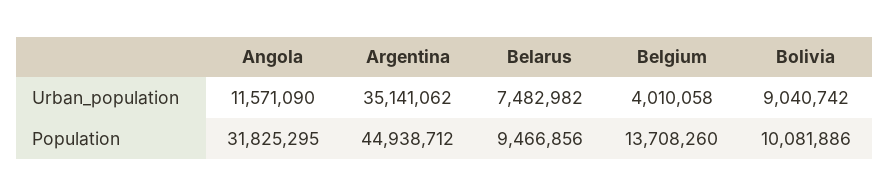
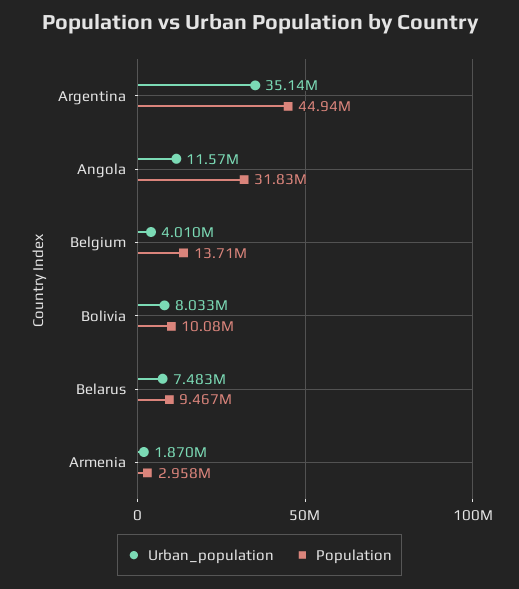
Urban_population, Bolivia: 9040742 -> 8033000
Urban_population, Armenia: none -> 1870000
Population, Armenia: none -> 2958000

